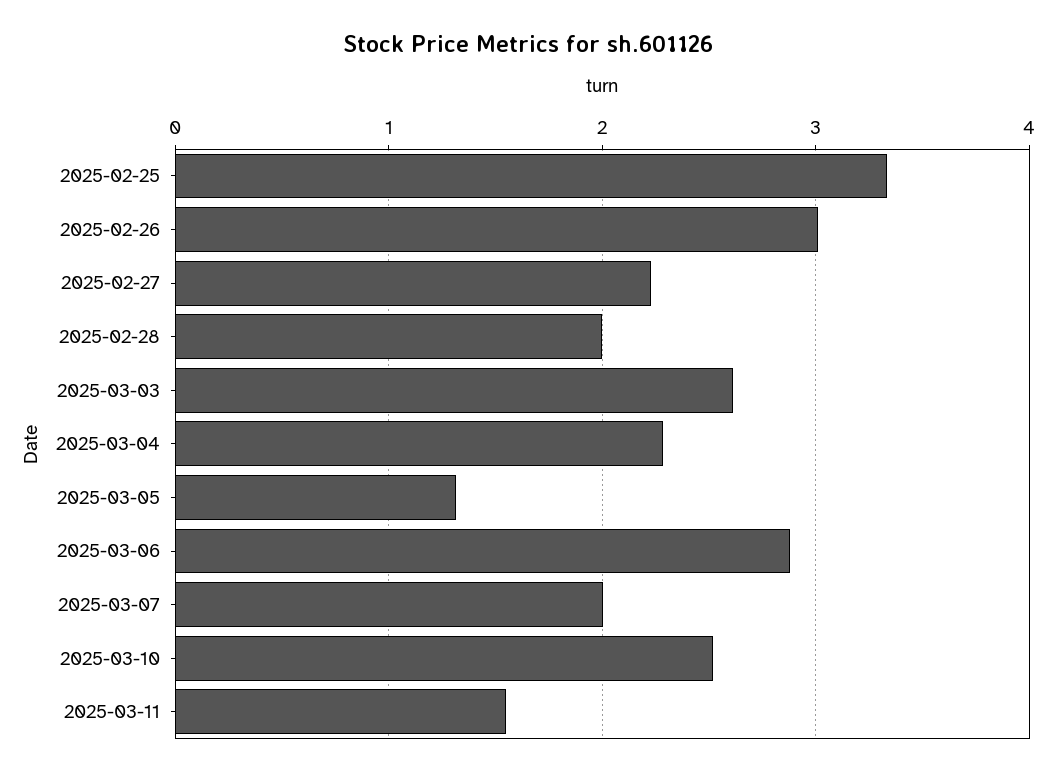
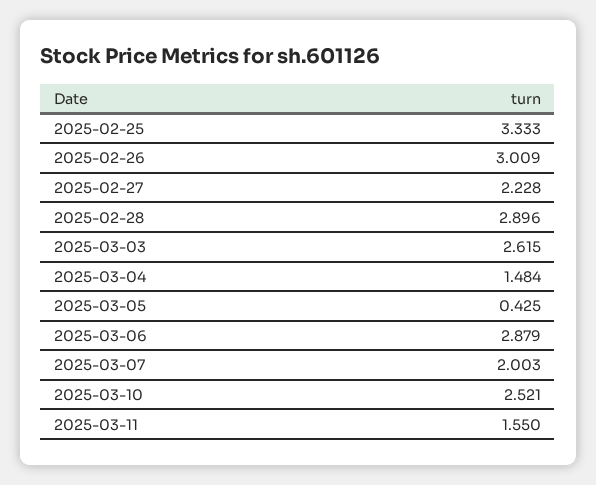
2025-02-28: 2 -> 2.896
2025-03-04: 2.3 -> 1.484
2025-03-05: 1.3 -> 0.425

